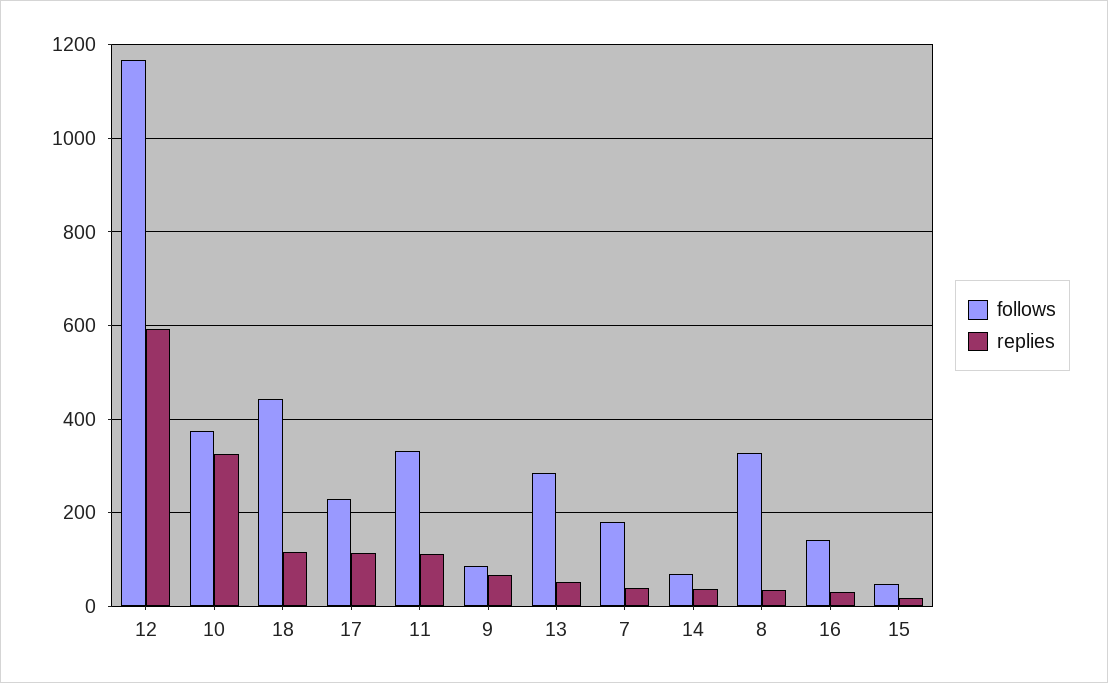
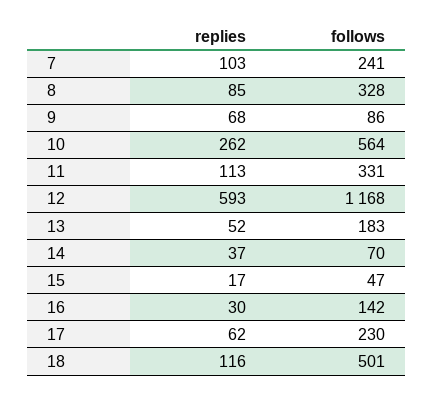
follows, 10: 380 -> 564
replies, 10: 320 -> 262
follows, 18: 440 -> 501
replies, 17: 120 -> 62
follows, 13: 280 -> 183
follows, 7: 180 -> 241
replies, 7: 40 -> 103
replies, 8: 40 -> 85

